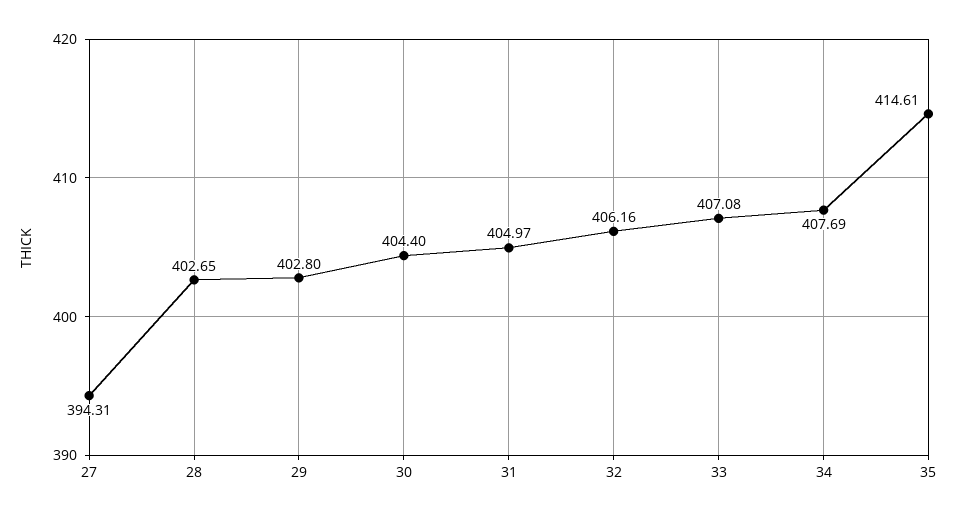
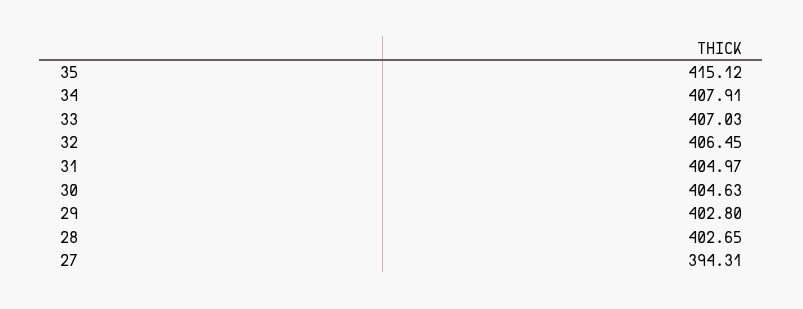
30: 404.4 -> 404.63
32: 406.16 -> 406.45
33: 407.08 -> 407.03
34: 407.69 -> 407.91
35: 414.61 -> 415.12

